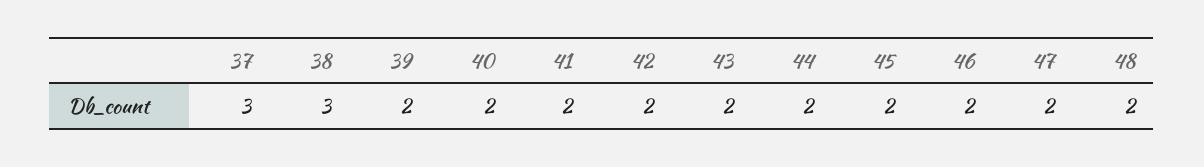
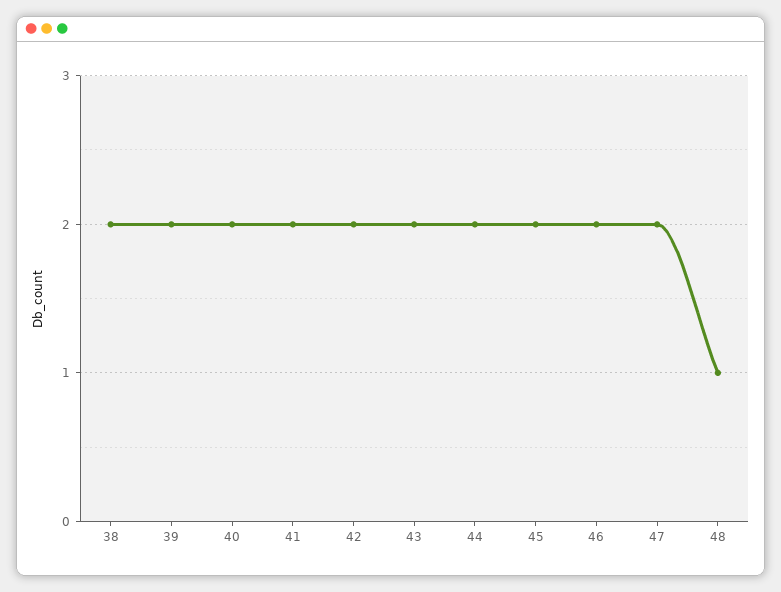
37: 3 -> none
38: 3 -> 2
48: 2 -> 1

